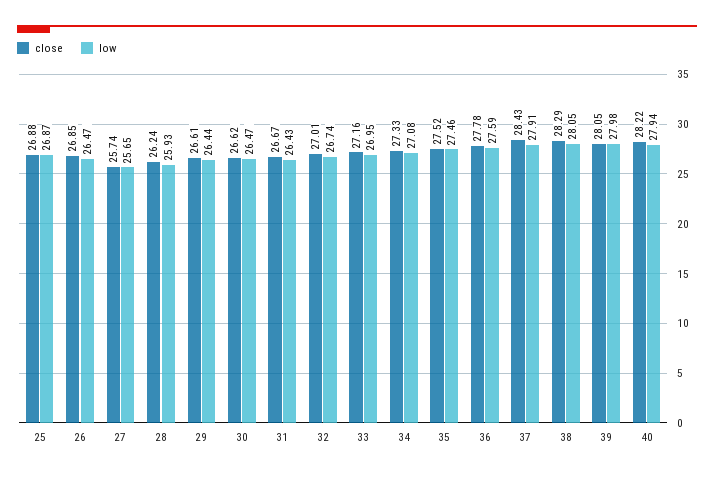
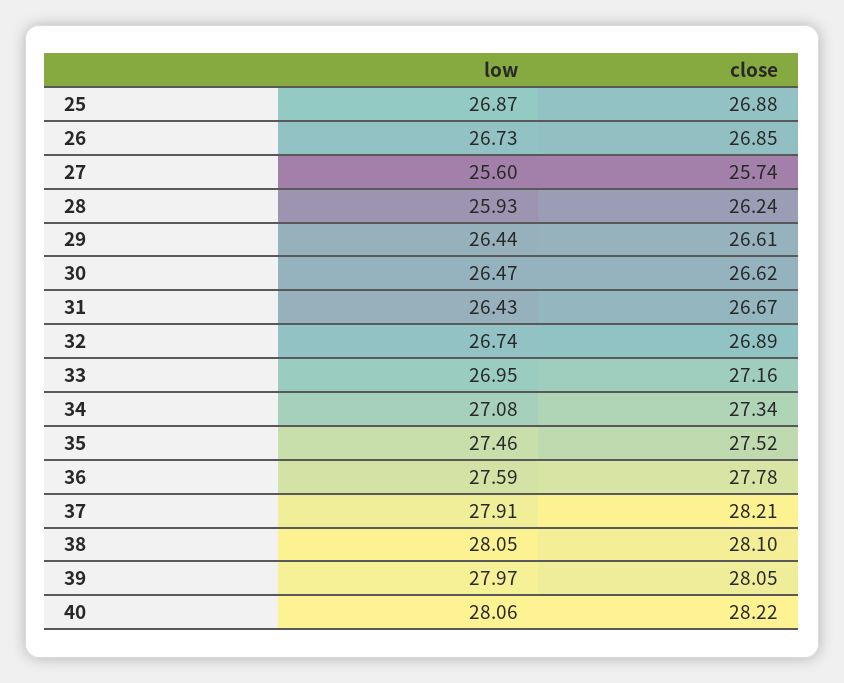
low, 26: 26.47 -> 26.73
low, 27: 25.65 -> 25.6
close, 32: 27.01 -> 26.89
close, 34: 27.33 -> 27.34
close, 37: 28.43 -> 28.21
close, 38: 28.29 -> 28.1
low, 39: 27.98 -> 27.97
low, 40: 27.94 -> 28.06

